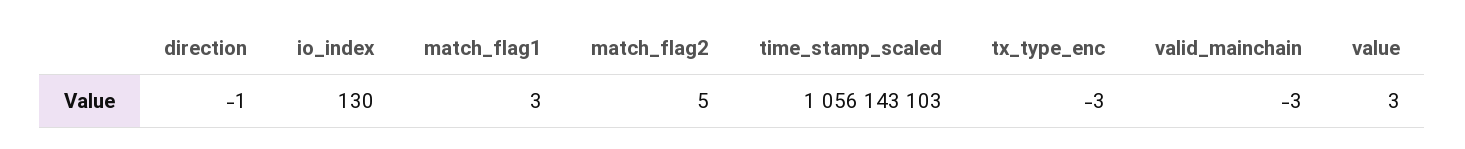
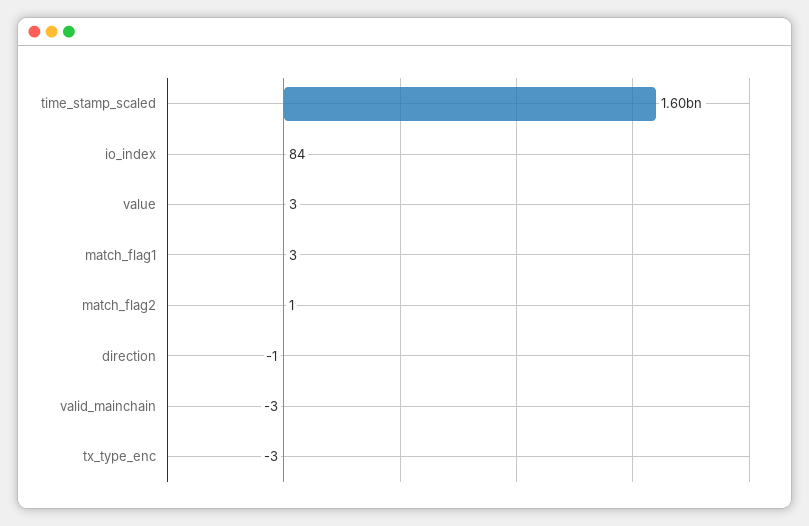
io_index: 130 -> 84
match_flag2: 5 -> 1
time_stamp_scaled: 1056143103 -> 1600000000

